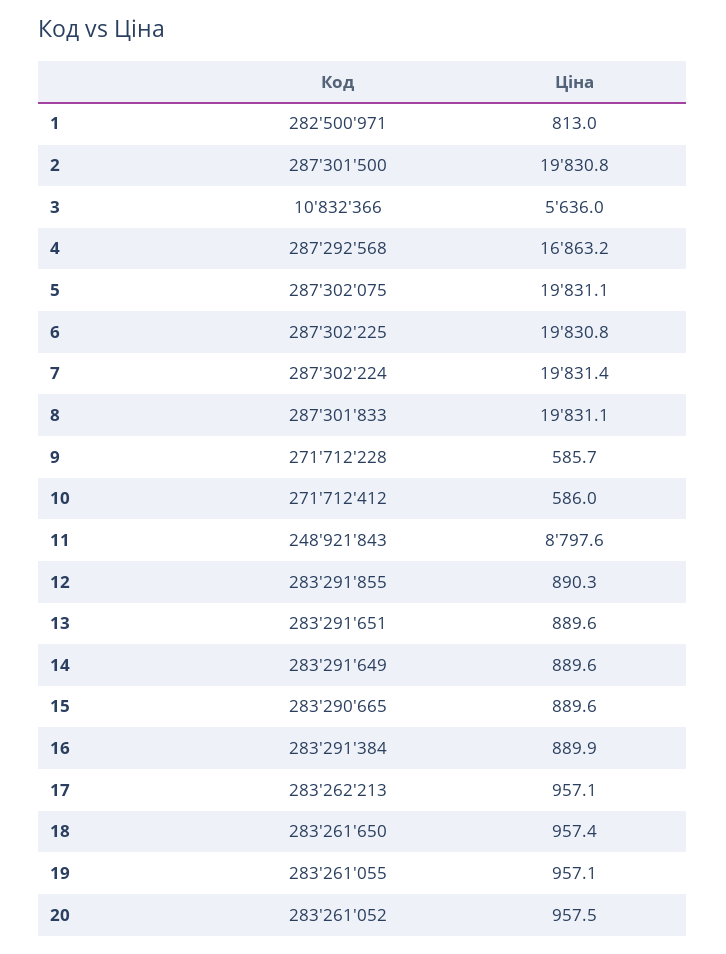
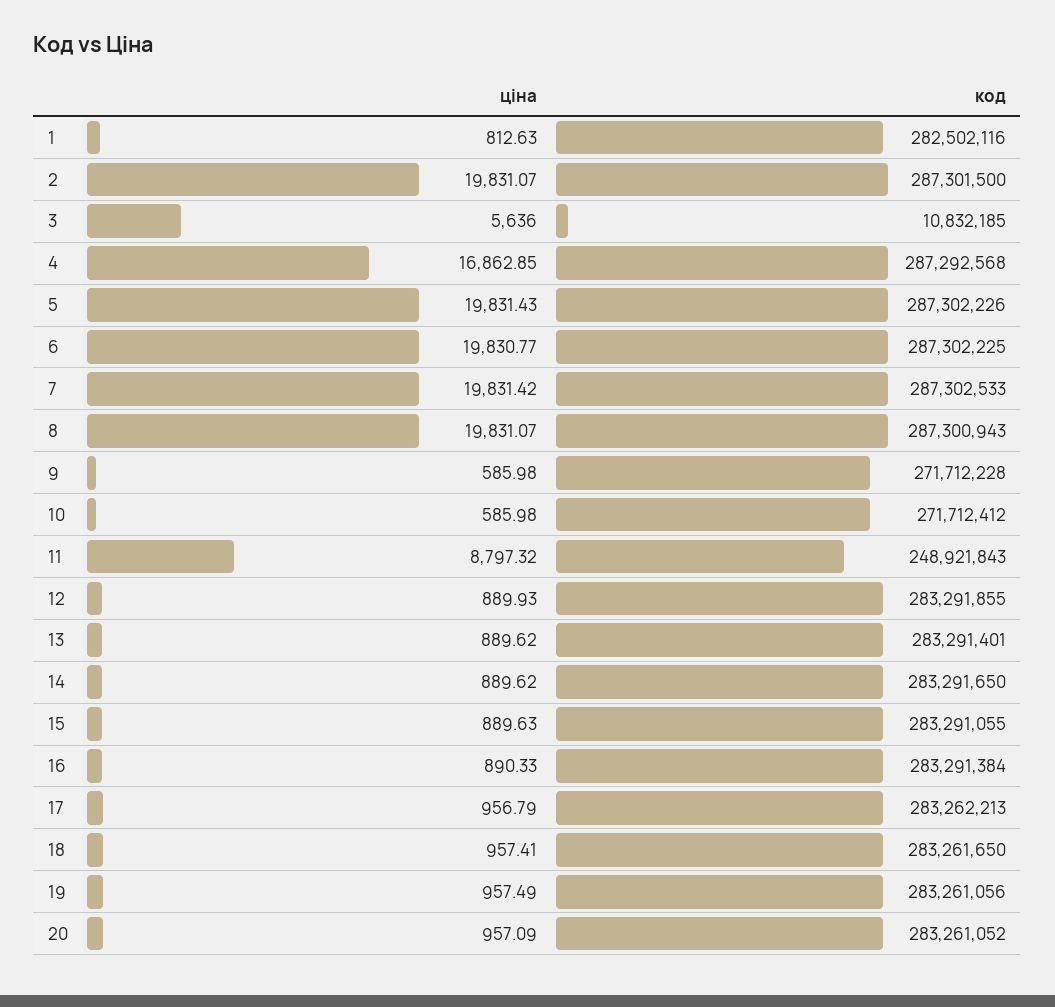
Код, 1: 282500971 -> 282502116
Ціна, 1: 813 -> 812.63
Ціна, 2: 19830.8 -> 19831.07
Код, 3: 10832366 -> 10832185
Ціна, 4: 16863.2 -> 16862.85
Код, 5: 287302075 -> 287302226
Ціна, 5: 19831.1 -> 19831.43
Код, 7: 287302224 -> 287302533
Код, 8: 287301833 -> 287300943
Ціна, 9: 585.7 -> 585.98
Ціна, 11: 8797.6 -> 8797.32
Ціна, 12: 890.3 -> 889.93
Код, 13: 283291651 -> 283291401
Код, 14: 283291649 -> 283291650
Код, 15: 283290665 -> 283291055
Ціна, 16: 889.9 -> 890.33
Ціна, 17: 957.1 -> 956.79
Код, 19: 283261055 -> 283261056
Ціна, 19: 957.1 -> 957.49
Ціна, 20: 957.5 -> 957.09

